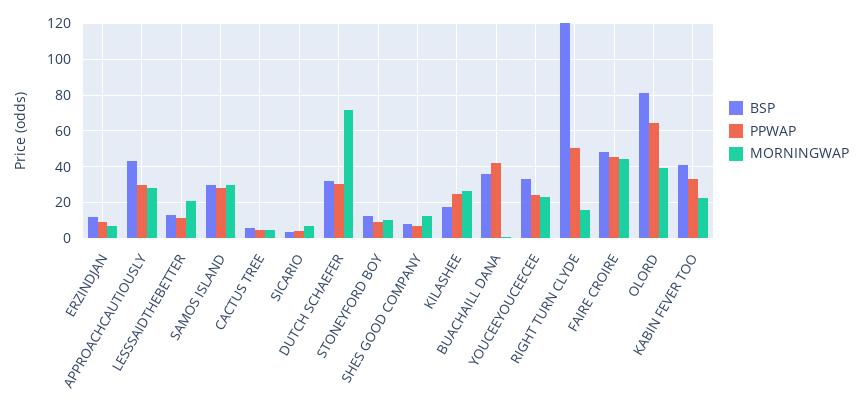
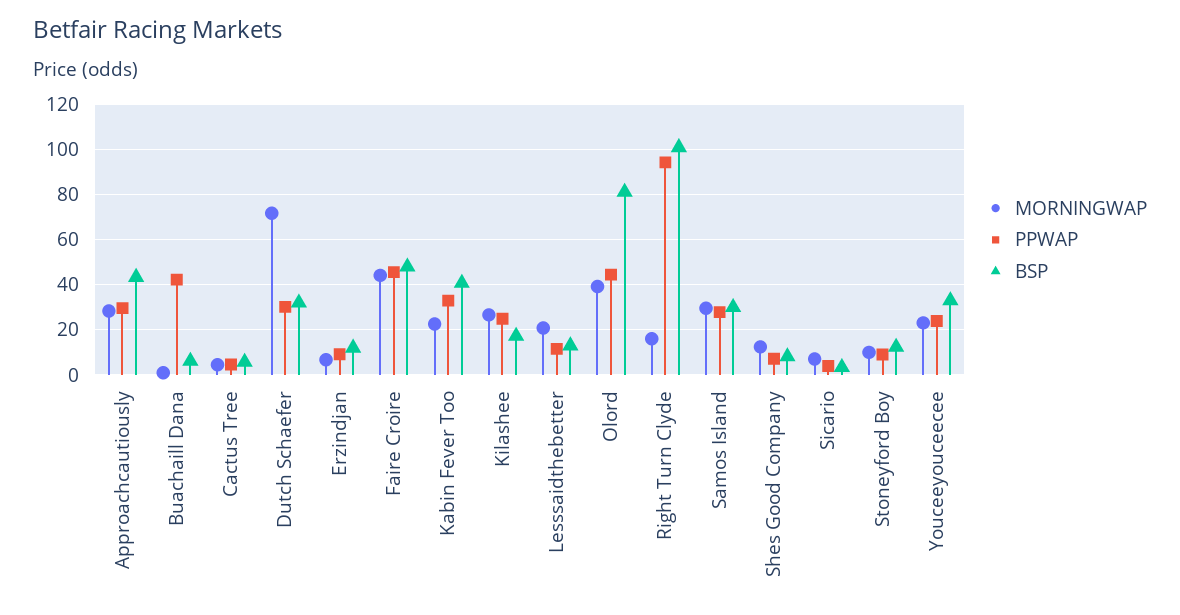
BSP, BUACHAILL DANA: 35 -> 5
BSP, RIGHT TURN CLYDE: 120 -> 100
PPWAP, RIGHT TURN CLYDE: 50 -> 95
PPWAP, OLORD: 65 -> 45

